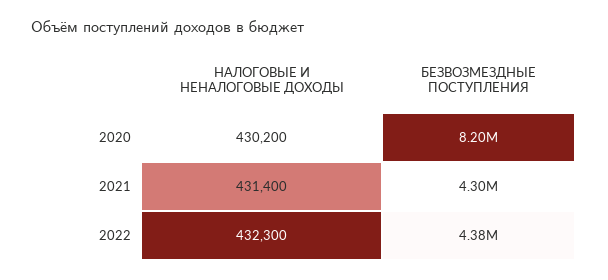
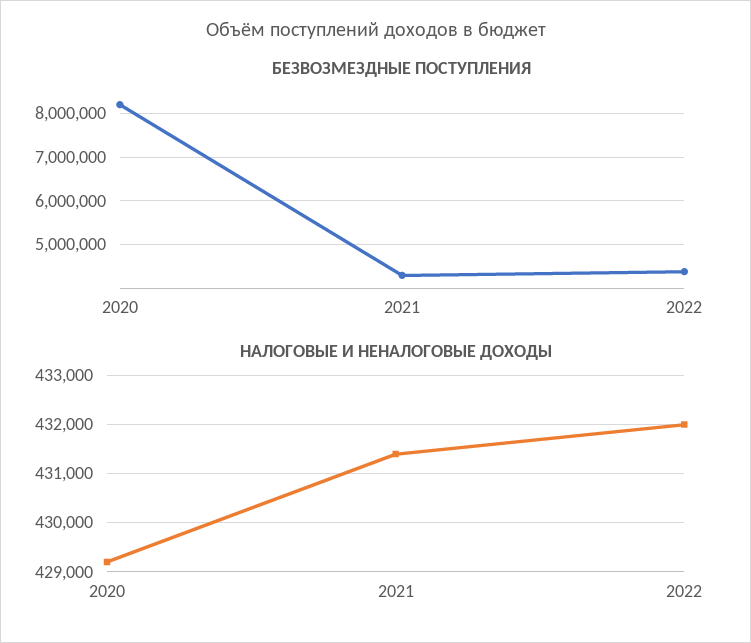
НАЛОГОВЫЕ И НЕНАЛОГОВЫЕ ДОХОДЫ, 2020: 430200 -> 429200
НАЛОГОВЫЕ И НЕНАЛОГОВЫЕ ДОХОДЫ, 2022: 432300 -> 432000

